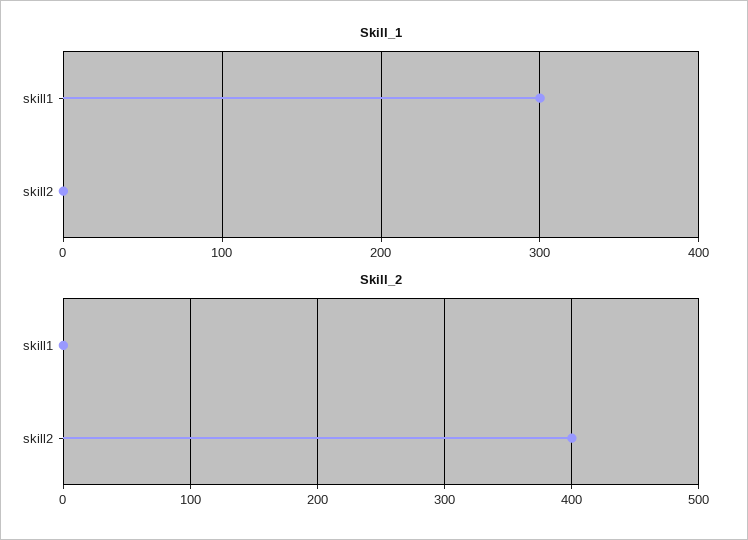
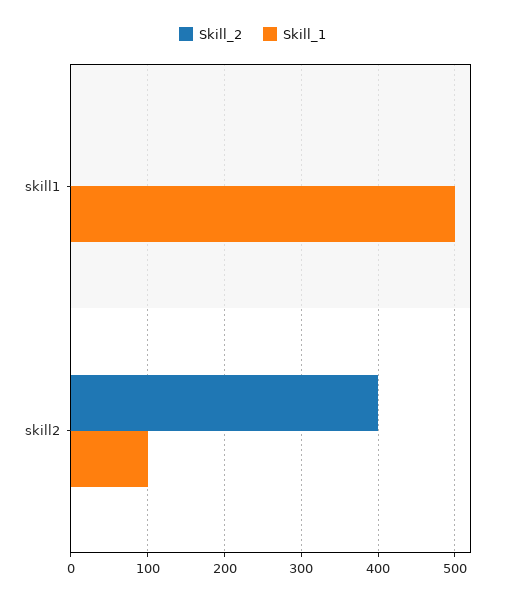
Skill_1, skill1: 300 -> 500
Skill_1, skill2: 0 -> 100

